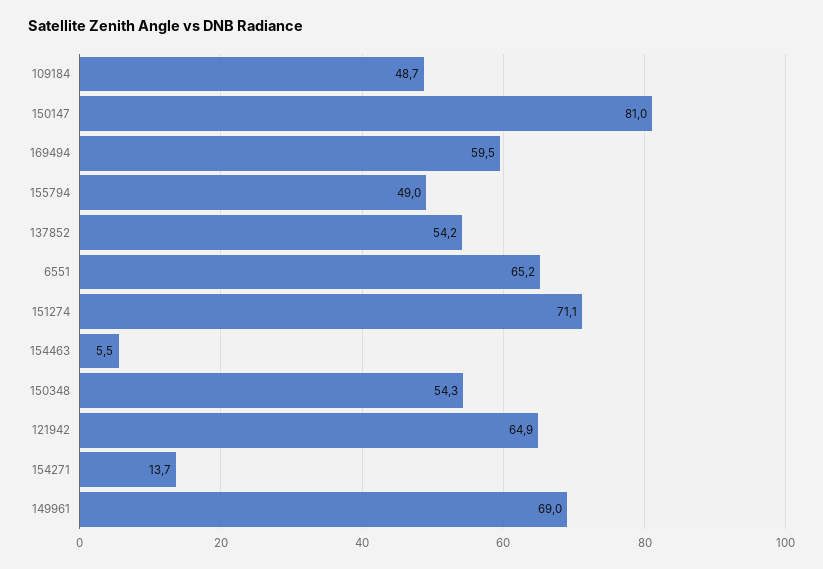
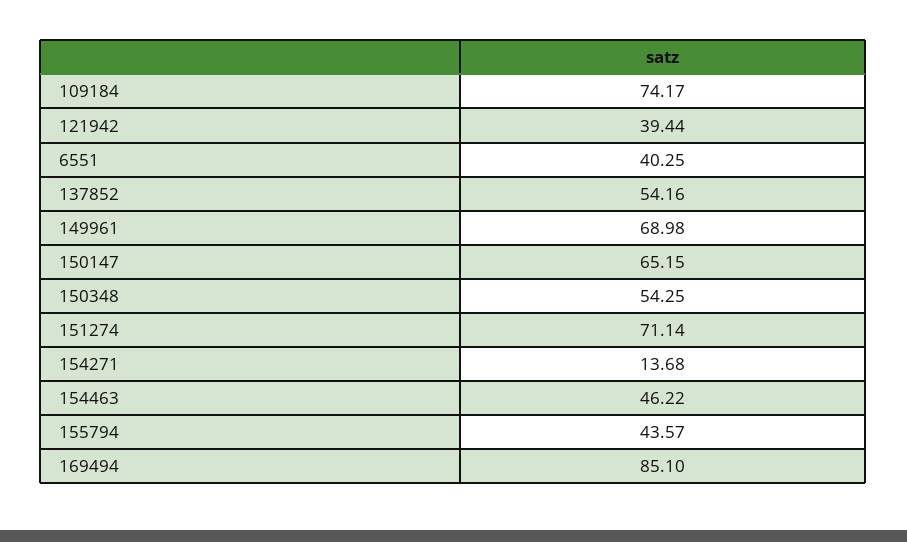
109184: 48.7 -> 74.17
150147: 81 -> 65.15
169494: 59.5 -> 85.1
155794: 49 -> 43.57
6551: 65.2 -> 40.25
154463: 5.5 -> 46.22
121942: 64.9 -> 39.44

